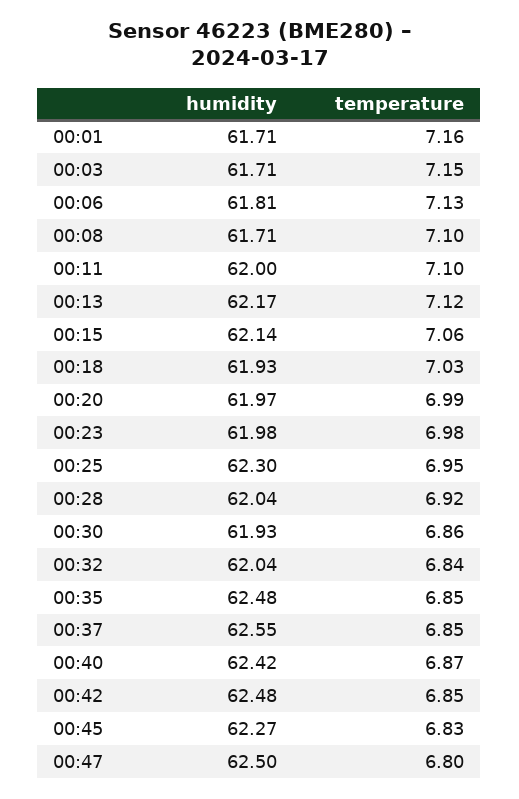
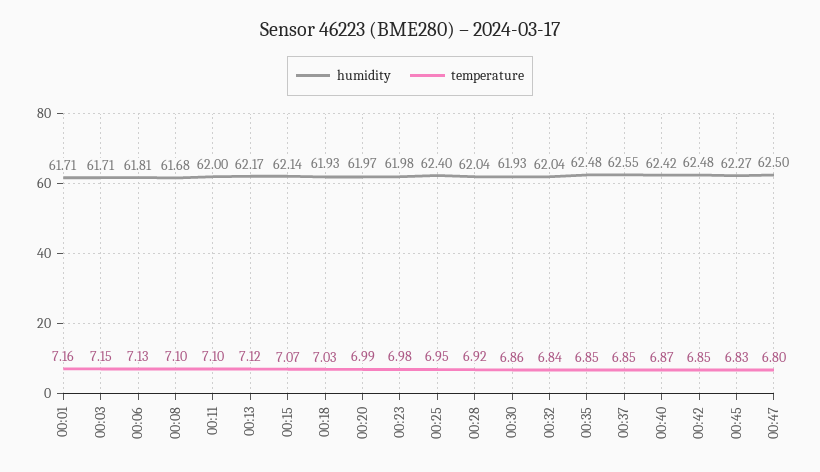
humidity, 00:08: 61.71 -> 61.68
temperature, 00:15: 7.06 -> 7.07
humidity, 00:25: 62.3 -> 62.4

